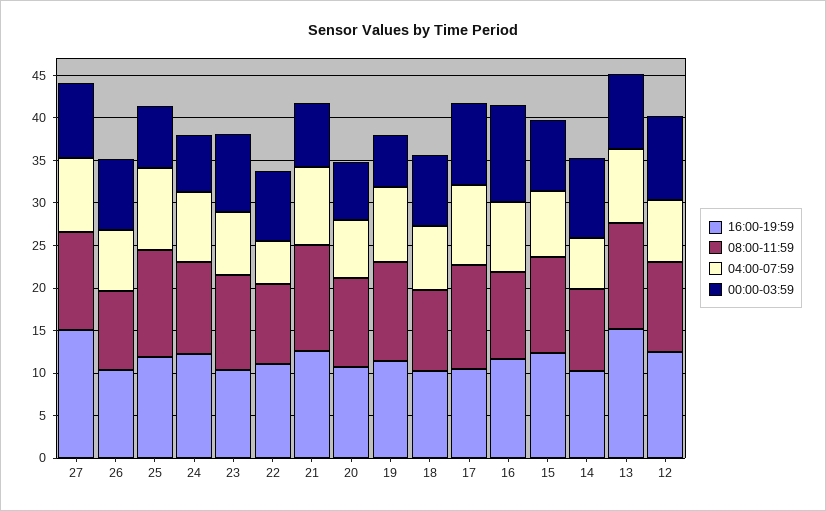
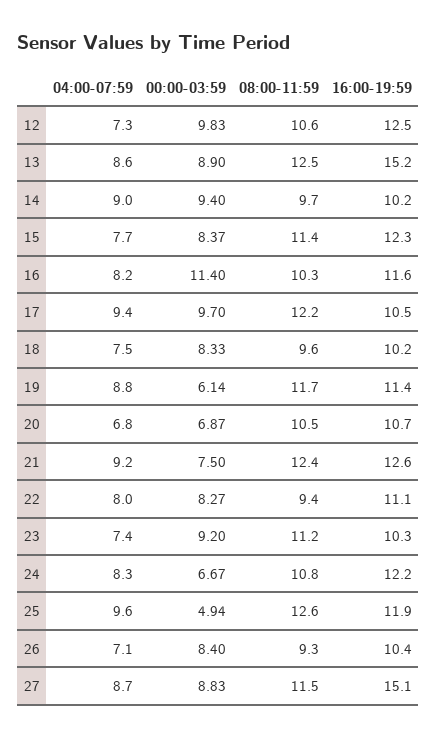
00:00-03:59, 25: 7 -> 4.94
04:00-07:59, 22: 5 -> 8
04:00-07:59, 14: 6 -> 9

